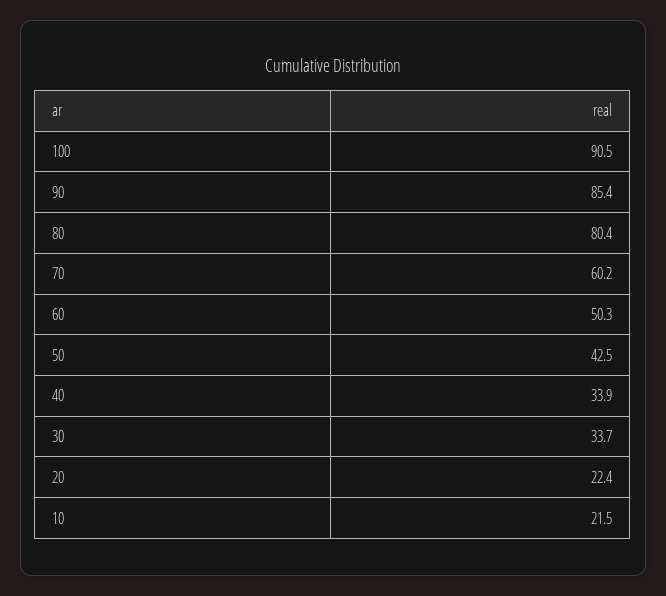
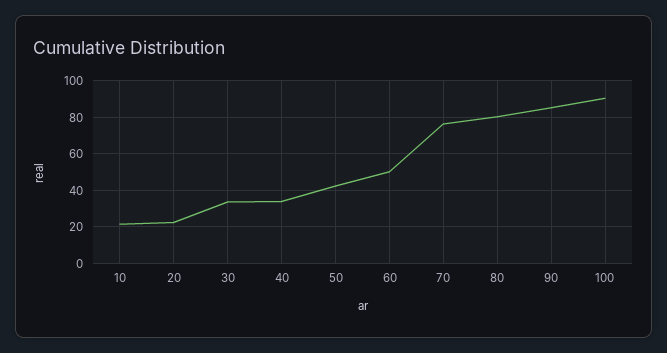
70: 60.2 -> 75

